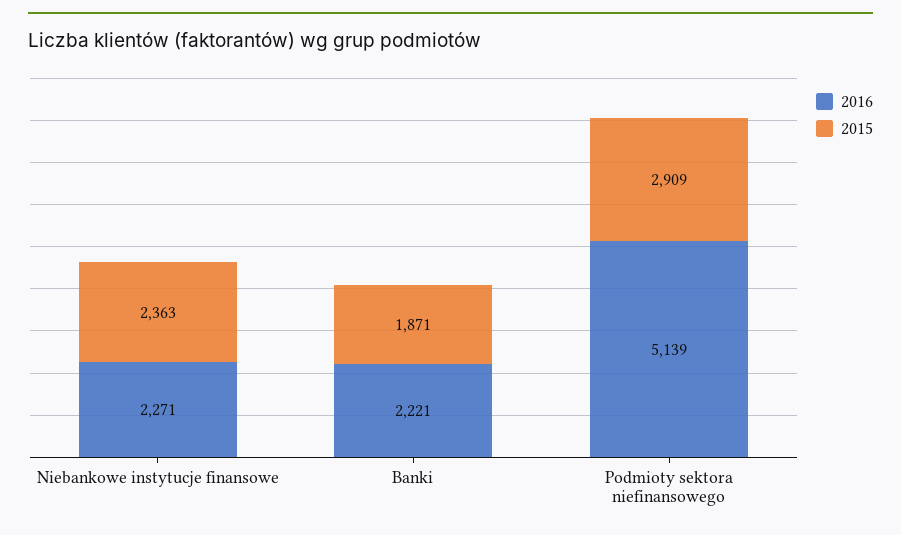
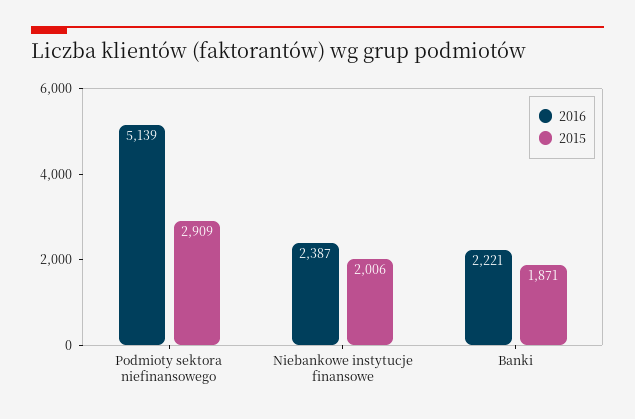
2016, Niebankowe instytucje finansowe: 2271 -> 2387
2015, Niebankowe instytucje finansowe: 2363 -> 2006

